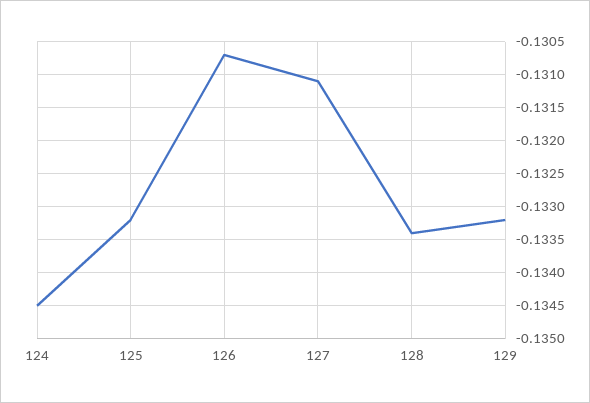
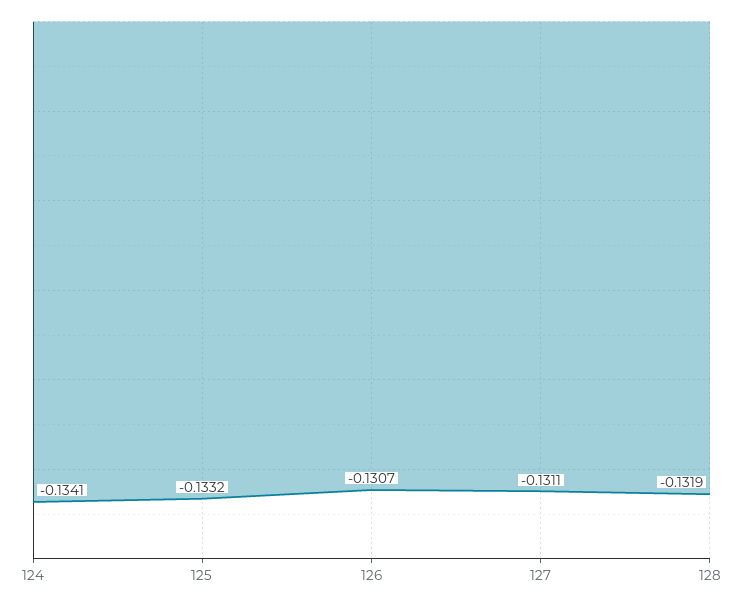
124: -0.1345 -> -0.1341
128: -0.1334 -> -0.1319
129: -0.1332 -> none

